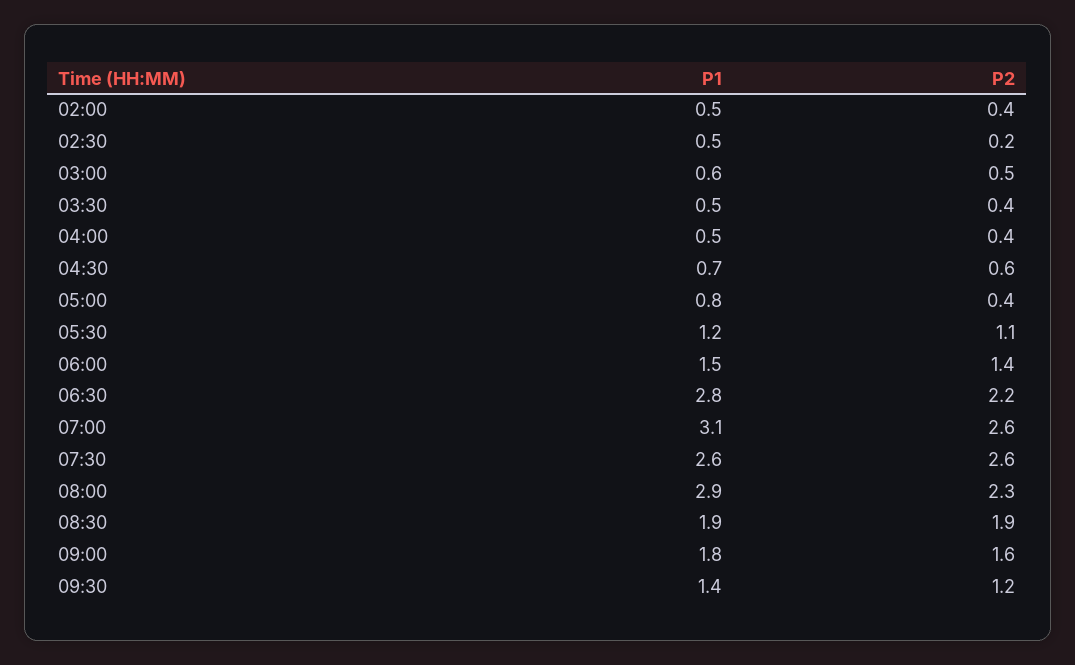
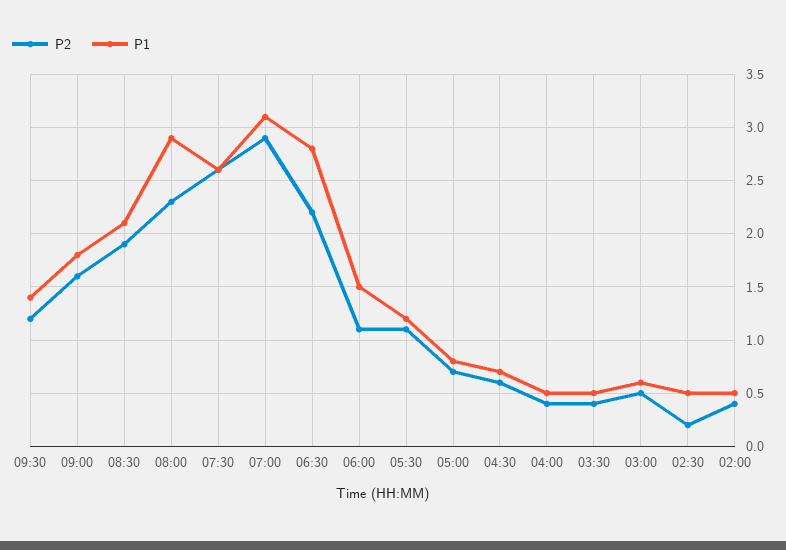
P2, 05:00: 0.4 -> 0.7
P2, 06:00: 1.4 -> 1.1
P2, 07:00: 2.6 -> 2.9
P1, 08:30: 1.9 -> 2.1

